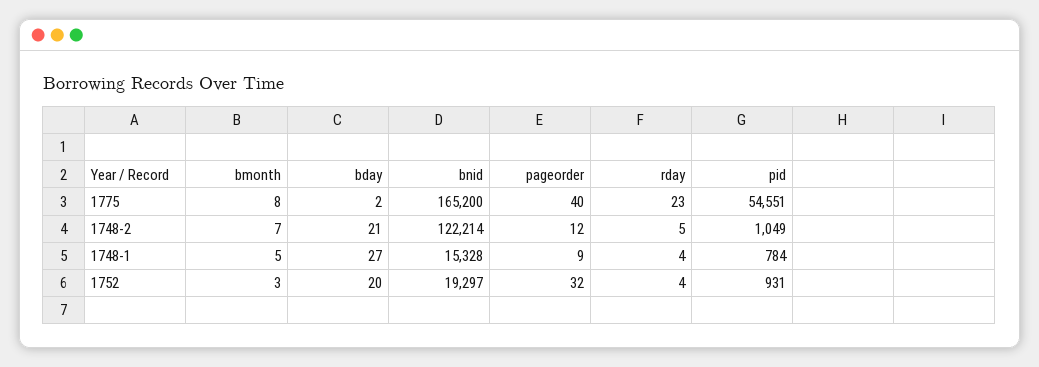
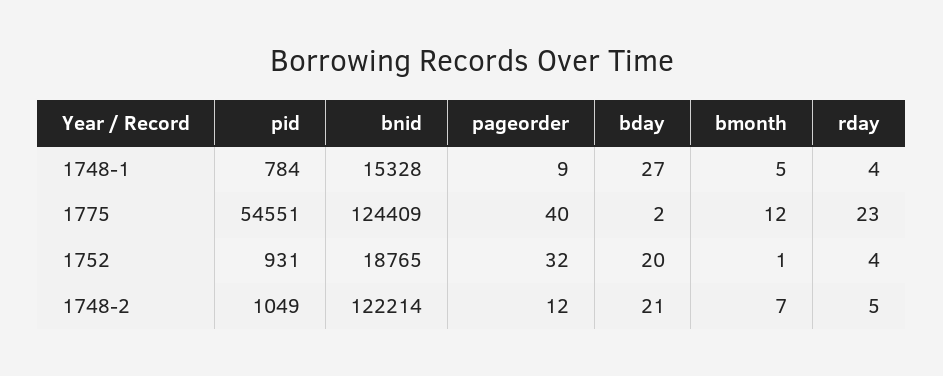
bmonth, 1775: 8 -> 12
bnid, 1775: 165200 -> 124409
bmonth, 1752: 3 -> 1
bnid, 1752: 19297 -> 18765

